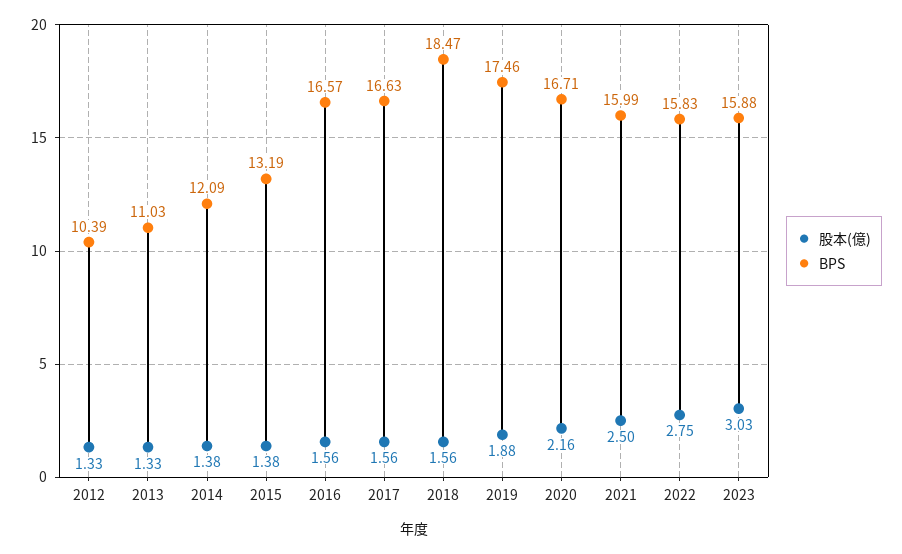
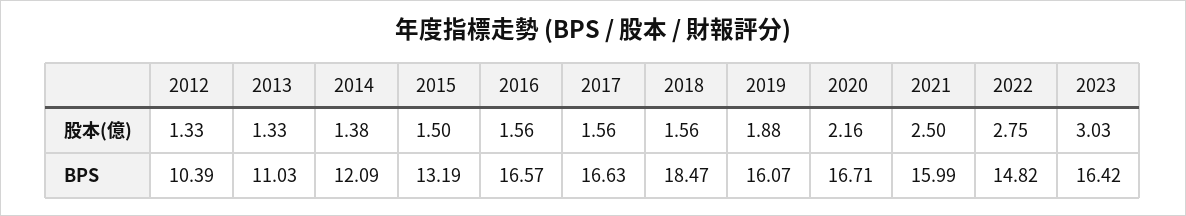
股本(億), 2015: 1.38 -> 1.5
BPS, 2019: 17.46 -> 16.07
BPS, 2022: 15.83 -> 14.82
BPS, 2023: 15.88 -> 16.42

